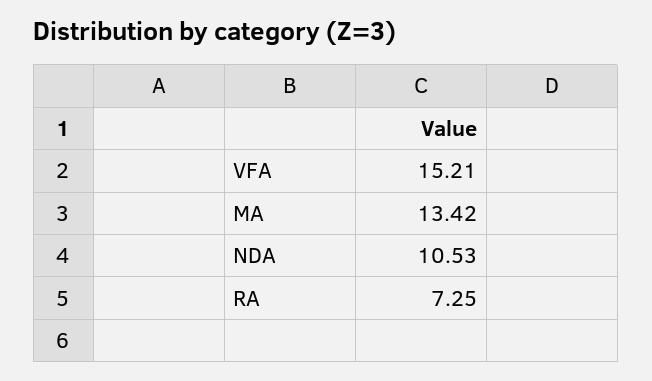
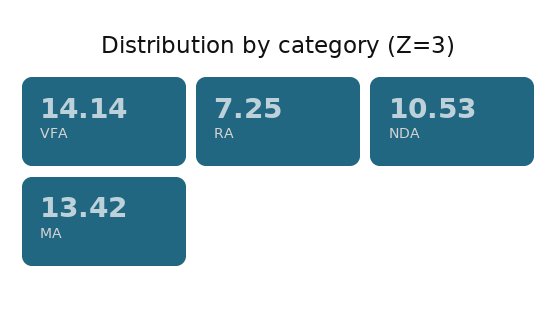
VFA: 15.21 -> 14.14

